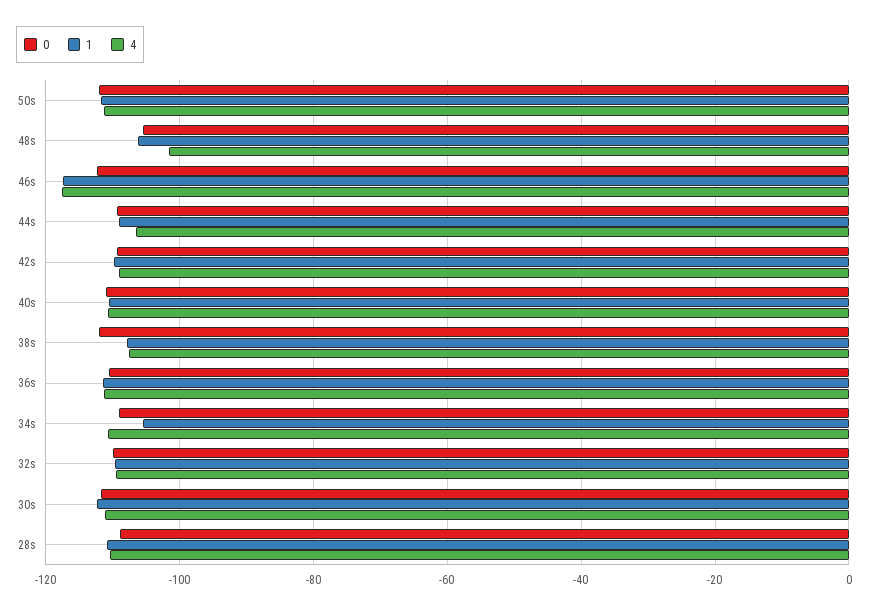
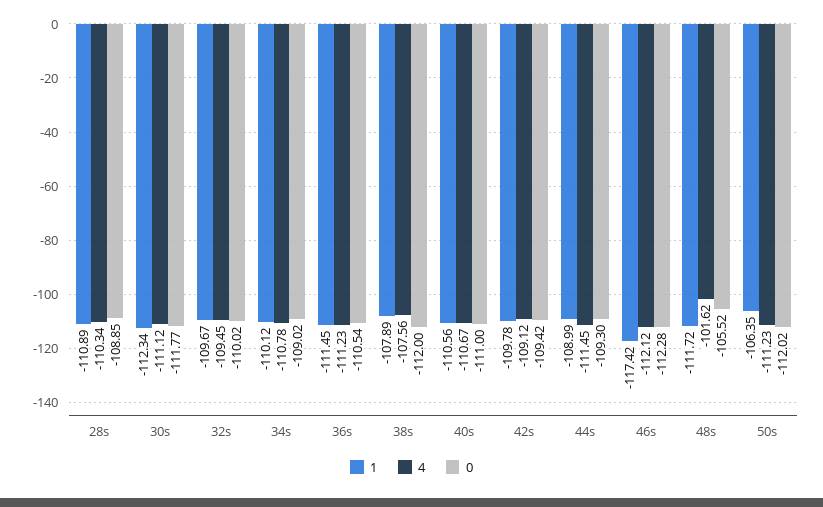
1, 50s: -112 -> -106.35
1, 48s: -106 -> -111.72
4, 46s: -118 -> -112.12
4, 44s: -106 -> -111.45
1, 34s: -106 -> -110.12

